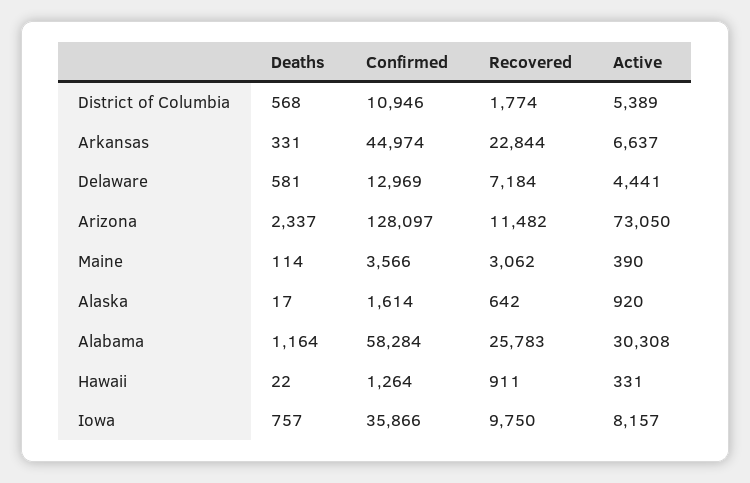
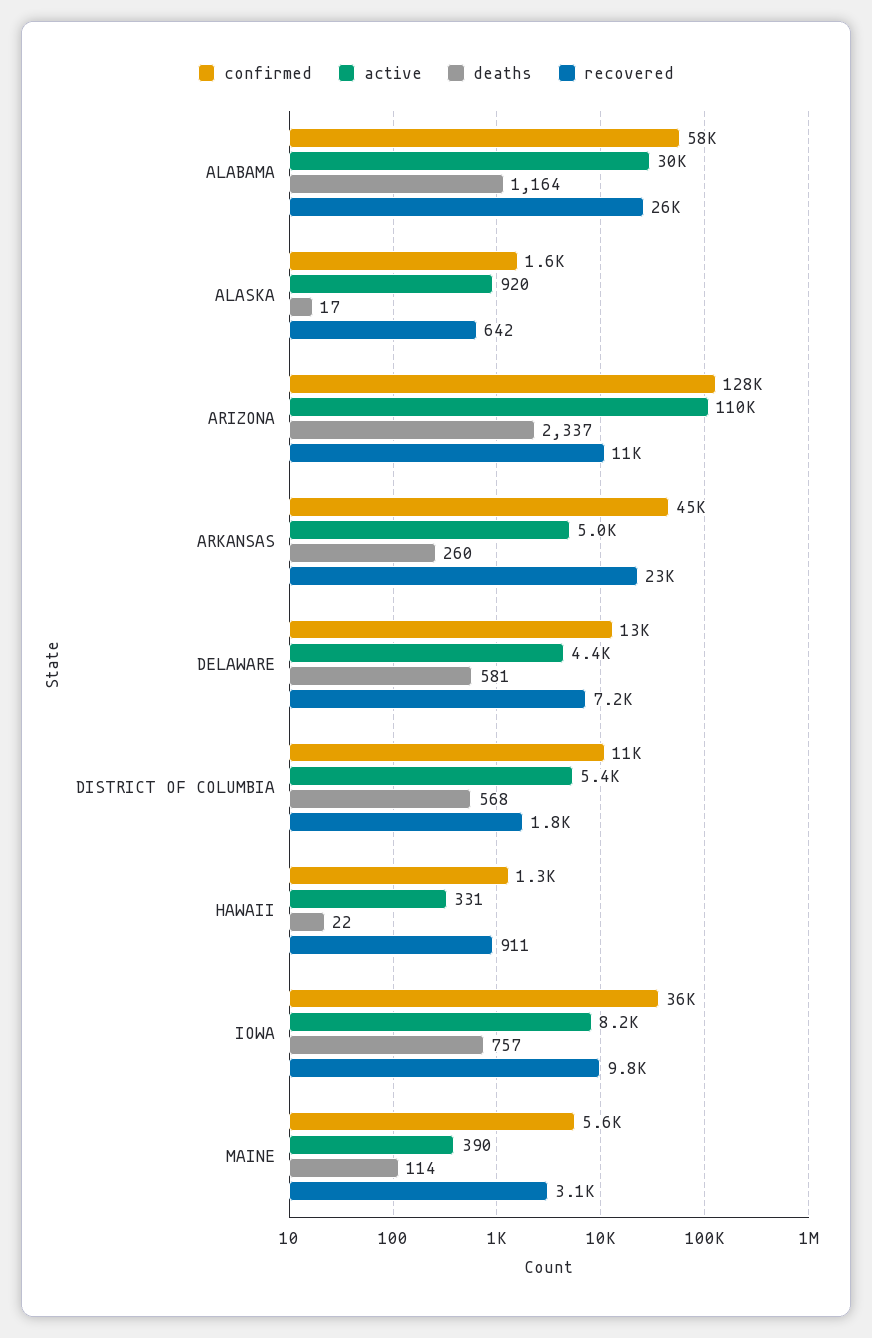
Deaths, Arkansas: 331 -> 260
Active, Arkansas: 6637 -> 5000
Active, Arizona: 73050 -> 110000
Confirmed, Maine: 3566 -> 5600

